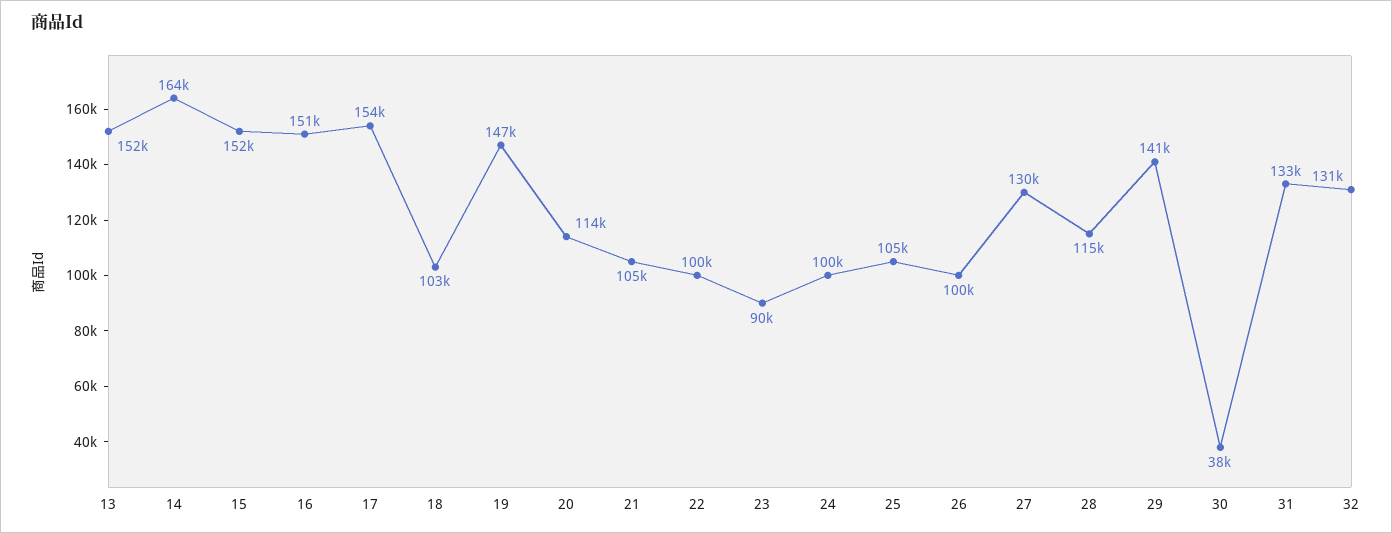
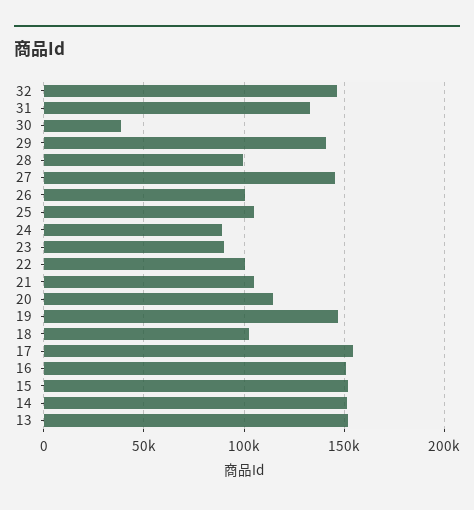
14: 164000 -> 150000
24: 100000 -> 90000
27: 130000 -> 145000
28: 115000 -> 100000
32: 131000 -> 145000

